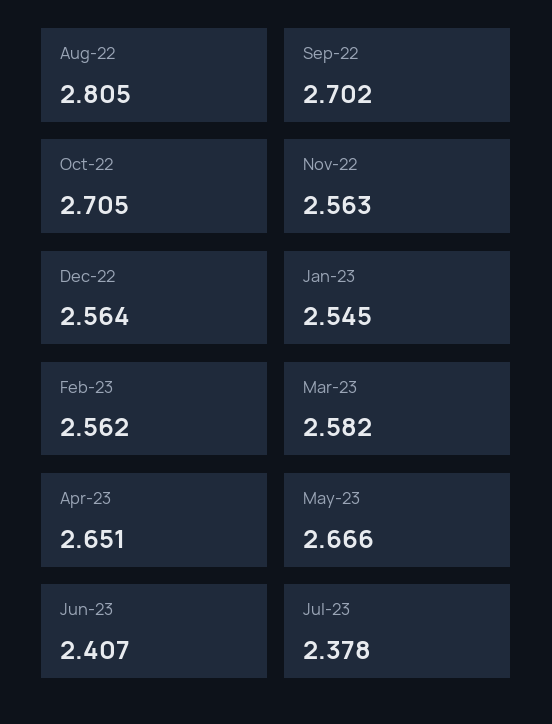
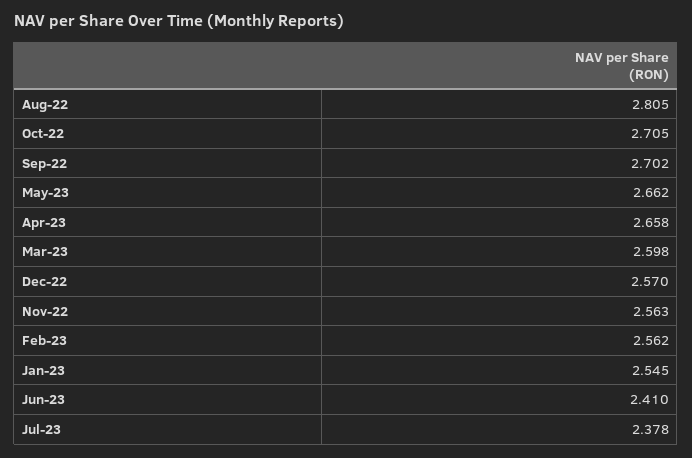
Dec-22: 2.564 -> 2.57
Mar-23: 2.582 -> 2.598
Apr-23: 2.651 -> 2.658
May-23: 2.666 -> 2.662
Jun-23: 2.407 -> 2.41

